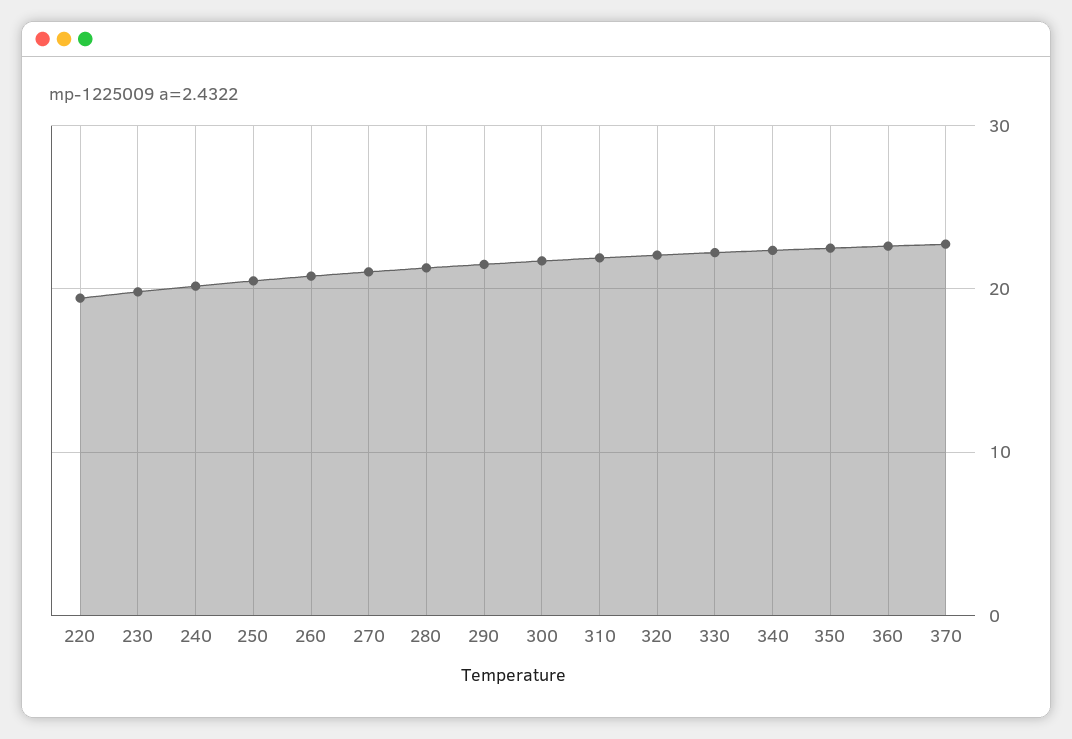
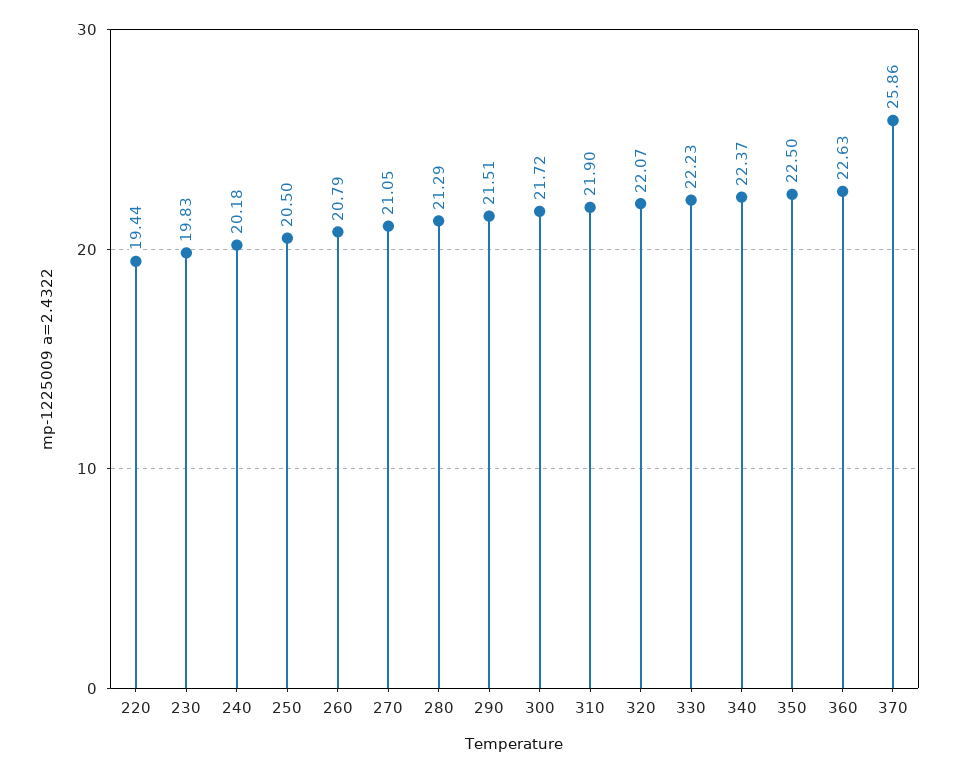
370: 23 -> 25.86

